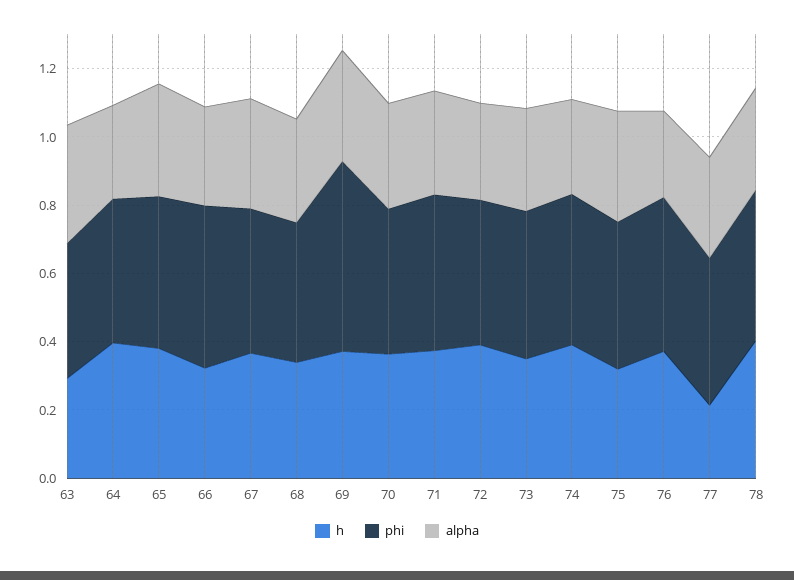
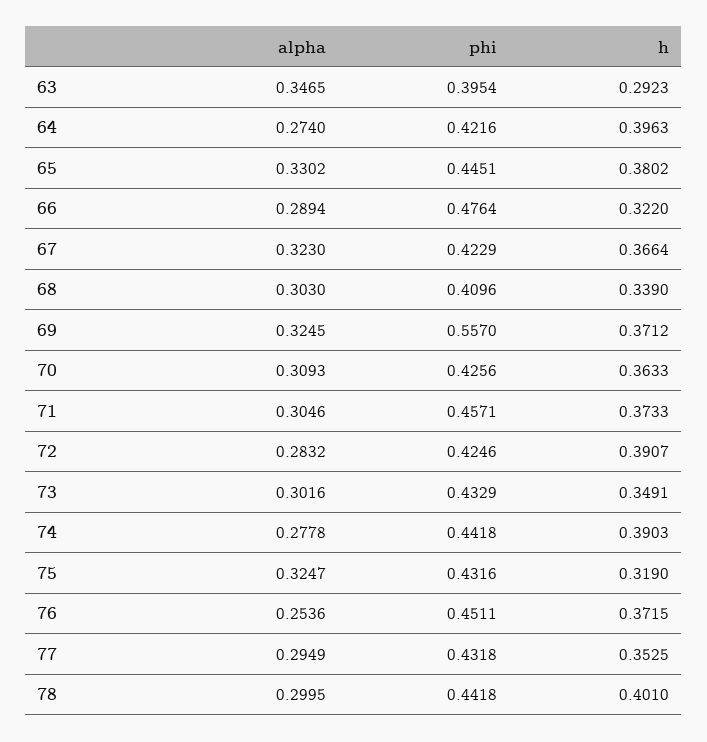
h, 77: 0.2 -> 0.3525

